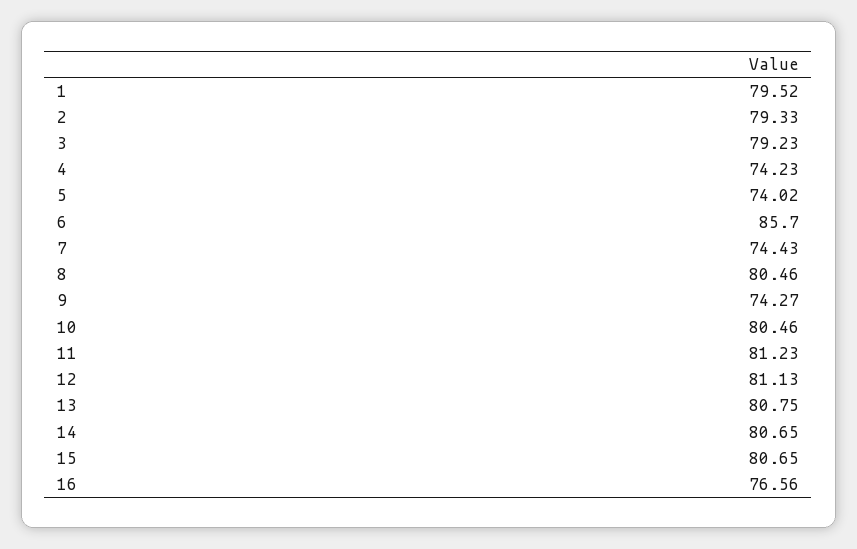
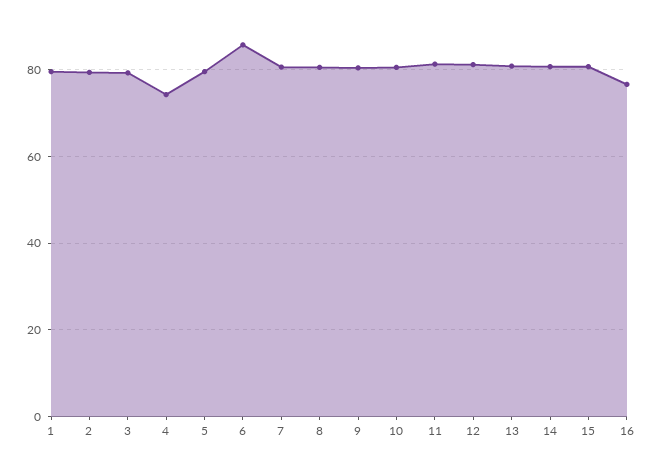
5: 74.02 -> 80
7: 74.43 -> 80
9: 74.27 -> 80

